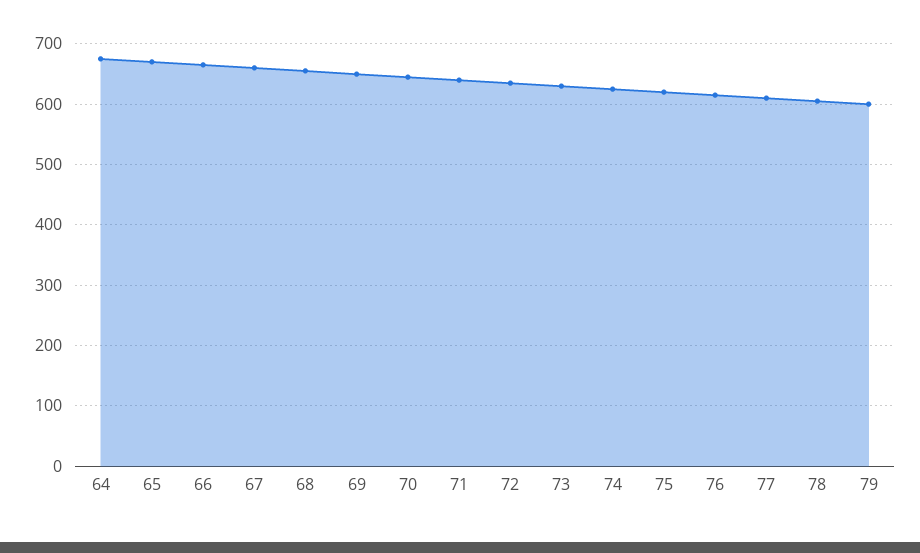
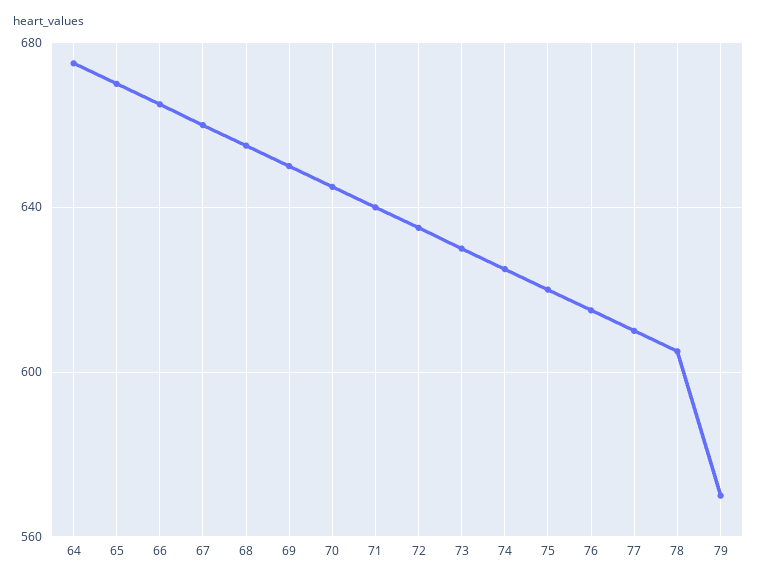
79: 600 -> 570

